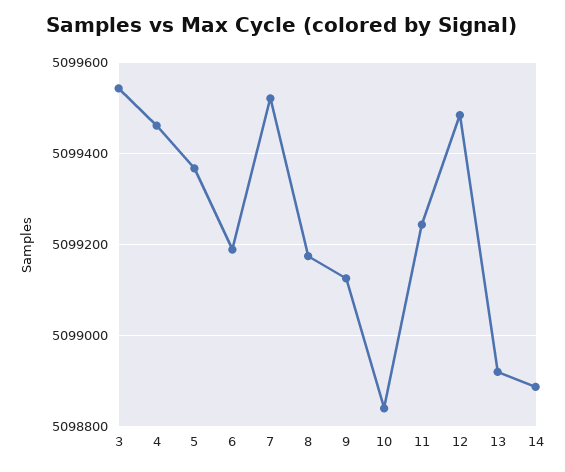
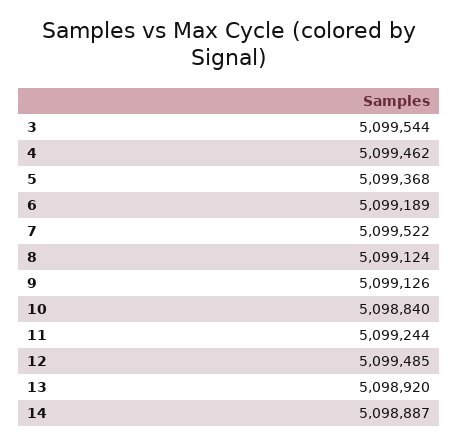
8: 5099180 -> 5099124

